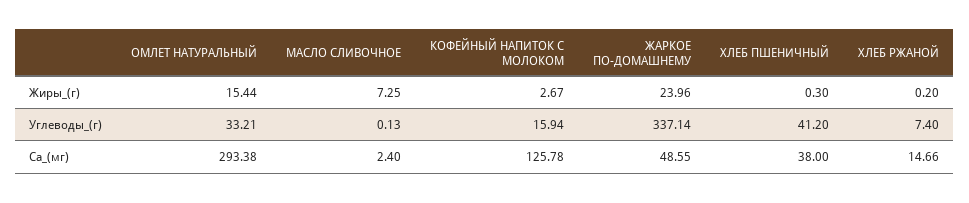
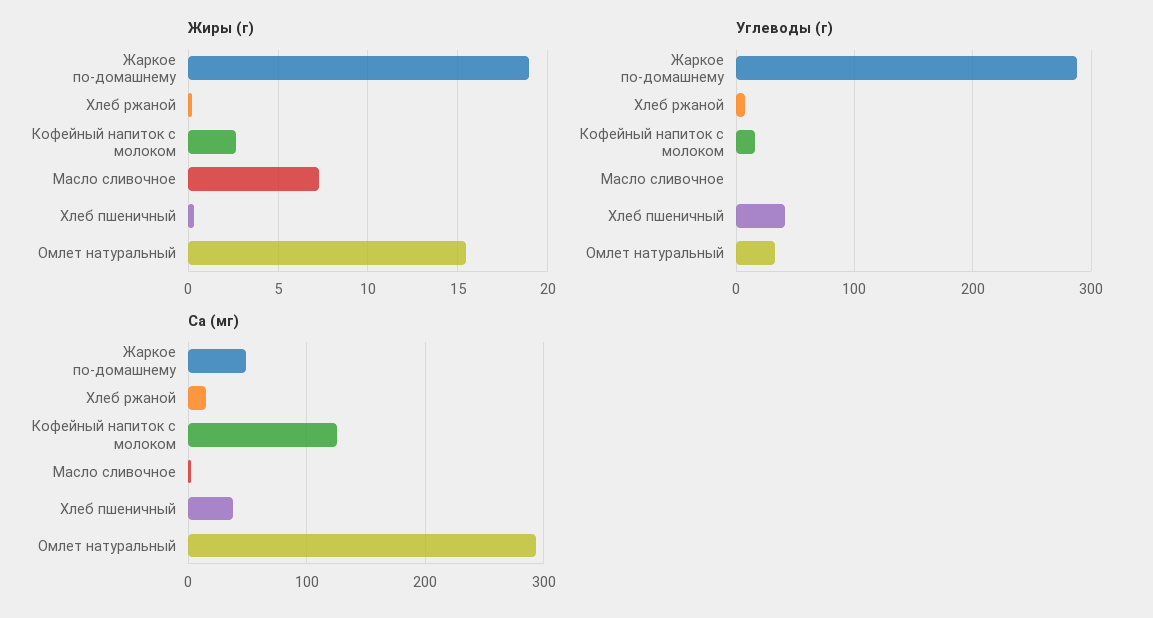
Жиры_(г), ЖАРКОЕ ПО-ДОМАШНЕМУ: 23.96 -> 19
Углеводы_(г), ЖАРКОЕ ПО-ДОМАШНЕМУ: 337.14 -> 290

